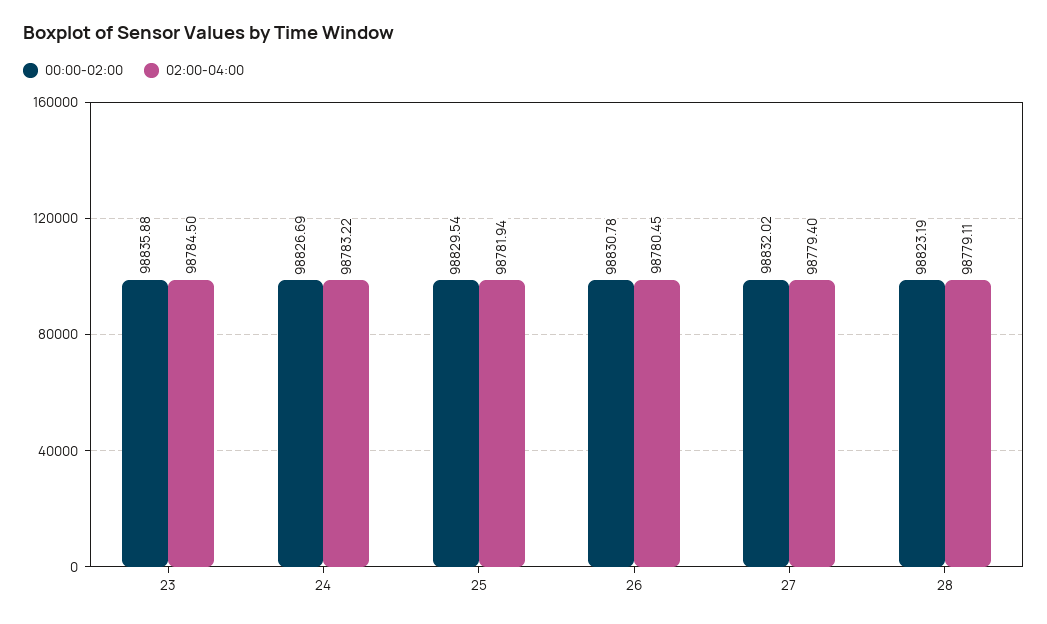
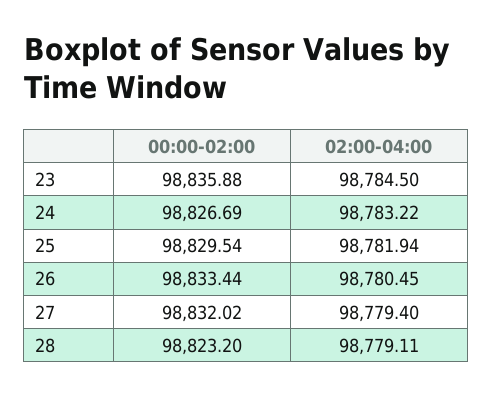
00:00-02:00, 26: 98830.78 -> 98833.44
00:00-02:00, 28: 98823.19 -> 98823.2

